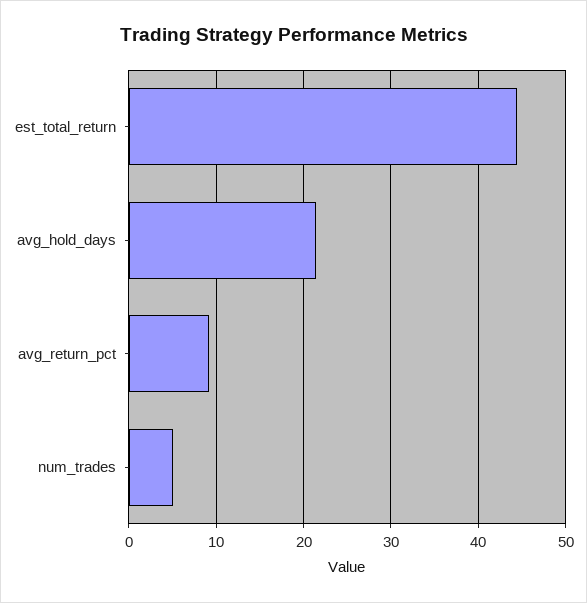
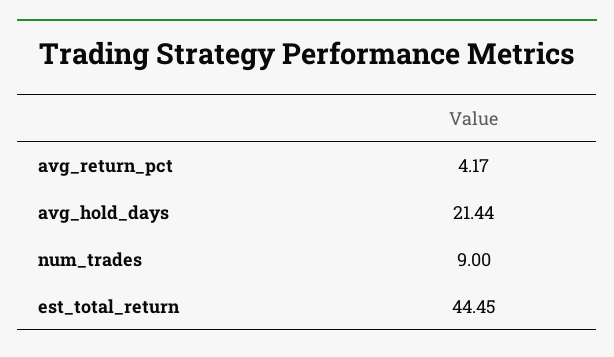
avg_return_pct: 9 -> 4.17
num_trades: 5 -> 9

